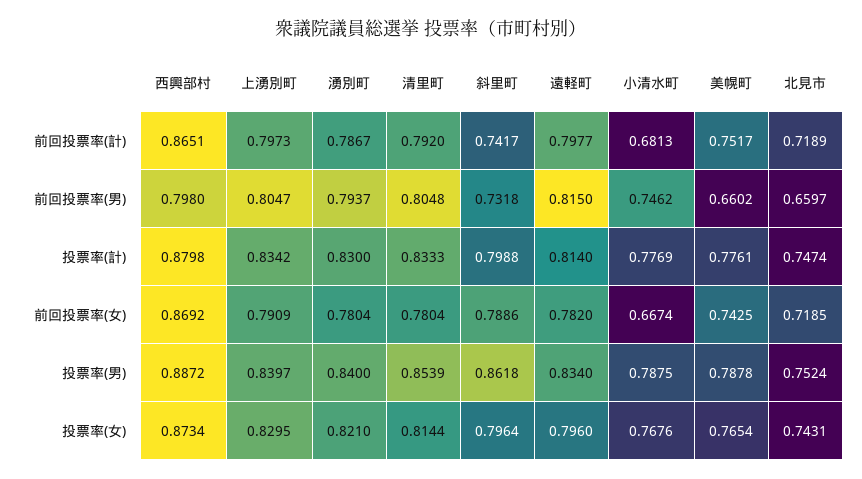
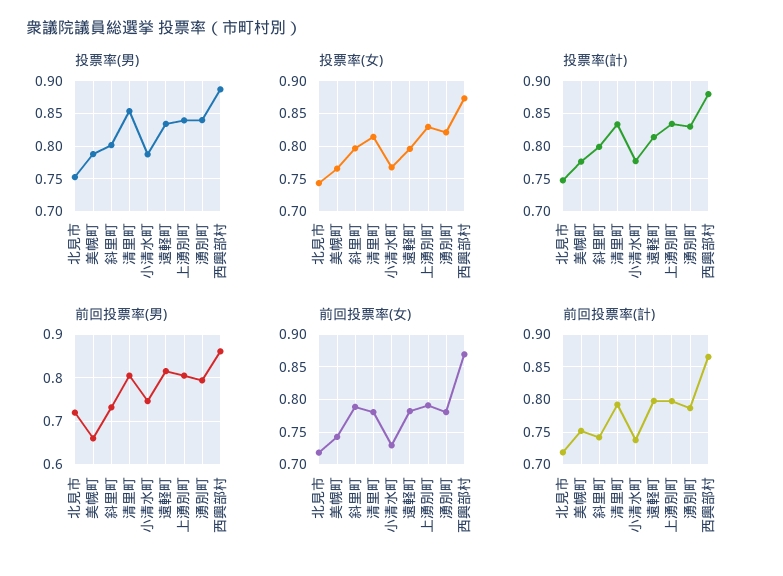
前回投票率(計), 小清水町: 0.6813 -> 0.74
前回投票率(男), 西興部村: 0.798 -> 0.86
前回投票率(男), 北見市: 0.6597 -> 0.72
前回投票率(女), 小清水町: 0.6674 -> 0.73
投票率(男), 斜里町: 0.8618 -> 0.8

